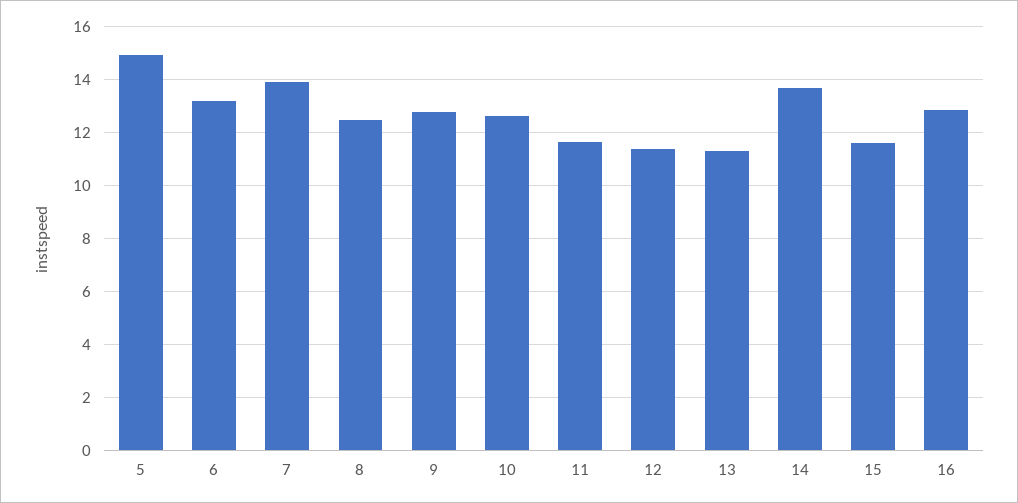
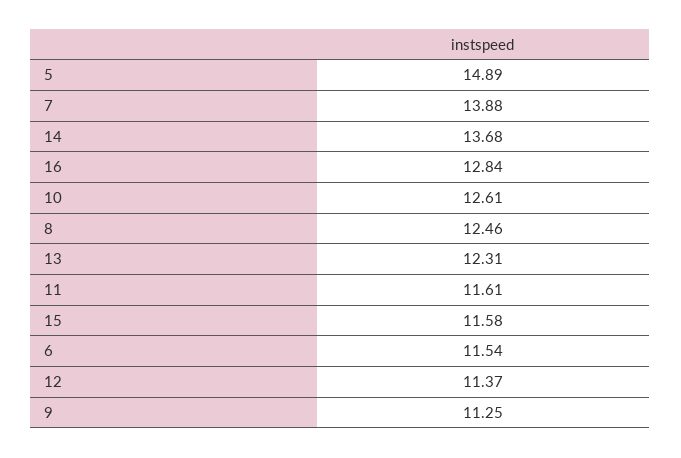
6: 13.25 -> 11.54
9: 12.75 -> 11.25
13: 11.25 -> 12.31

